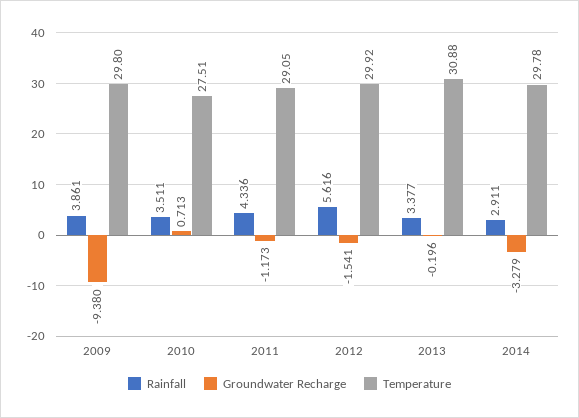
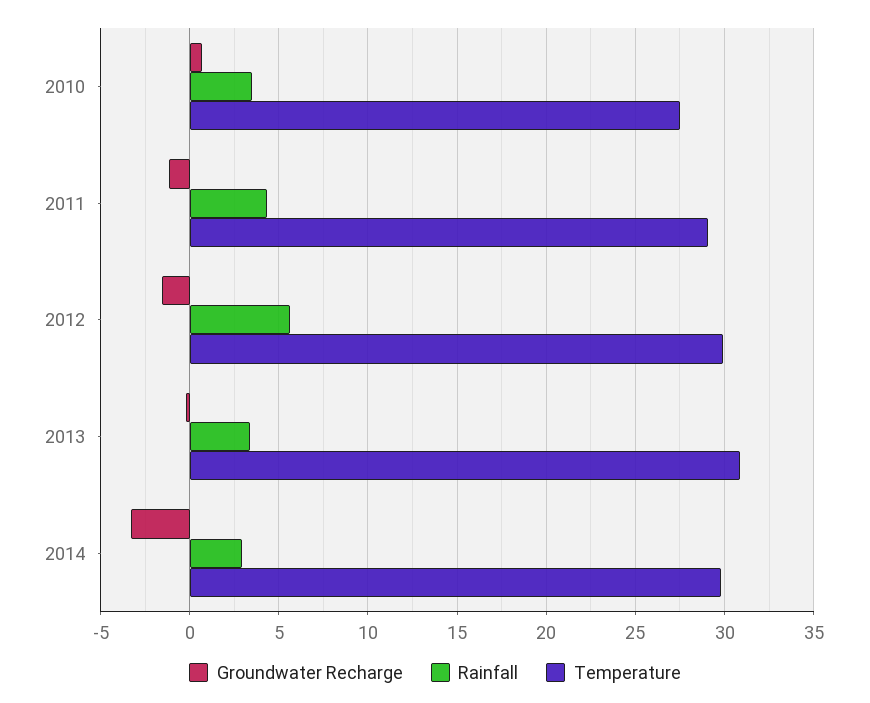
Rainfall, 2009: 3.861 -> none
Groundwater Recharge, 2009: -9.38 -> none
Temperature, 2009: 29.8 -> none

